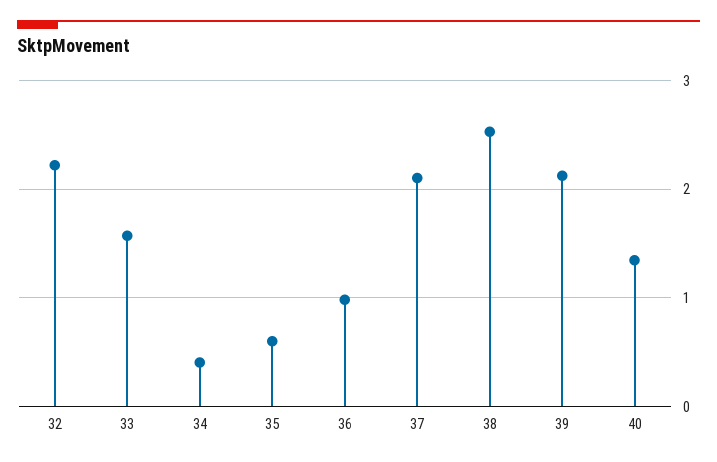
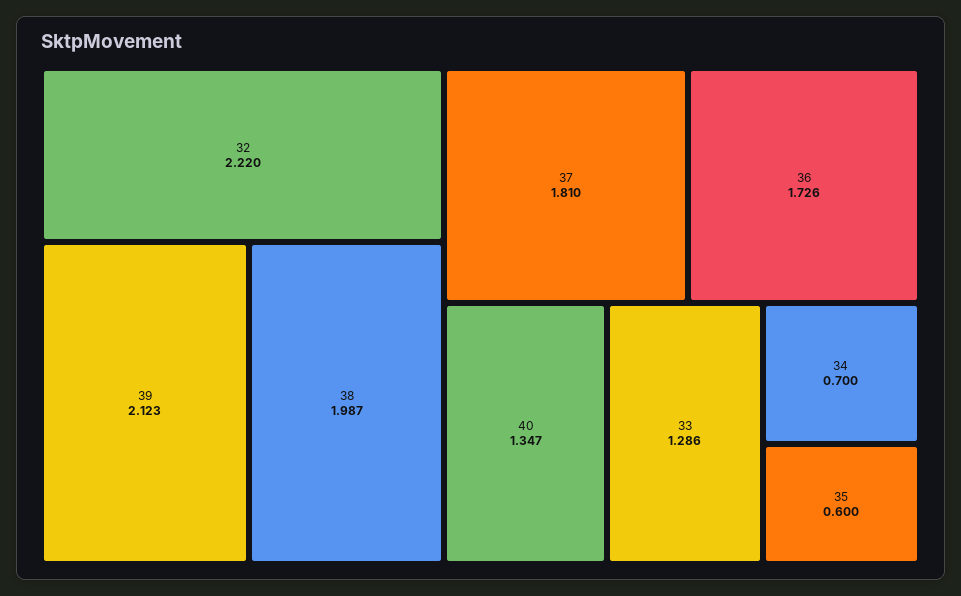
33: 1.6 -> 1.286
34: 0.4 -> 0.7
36: 1 -> 1.726
37: 2.1 -> 1.81
38: 2.5 -> 1.987

